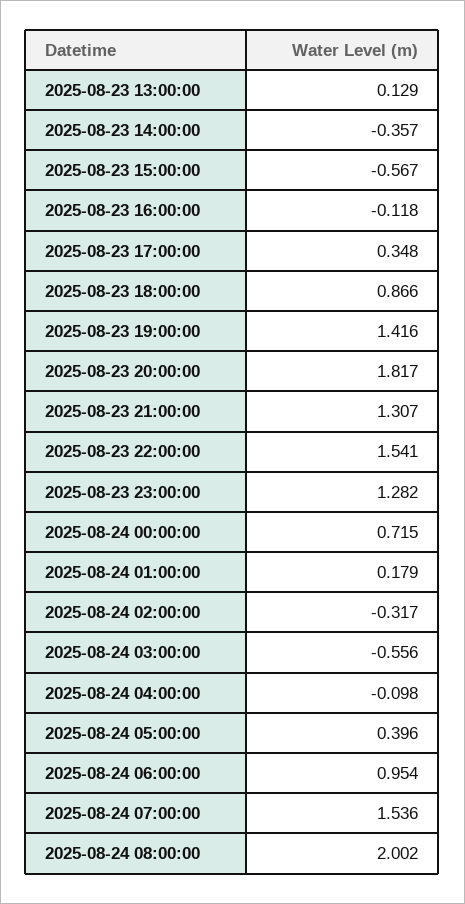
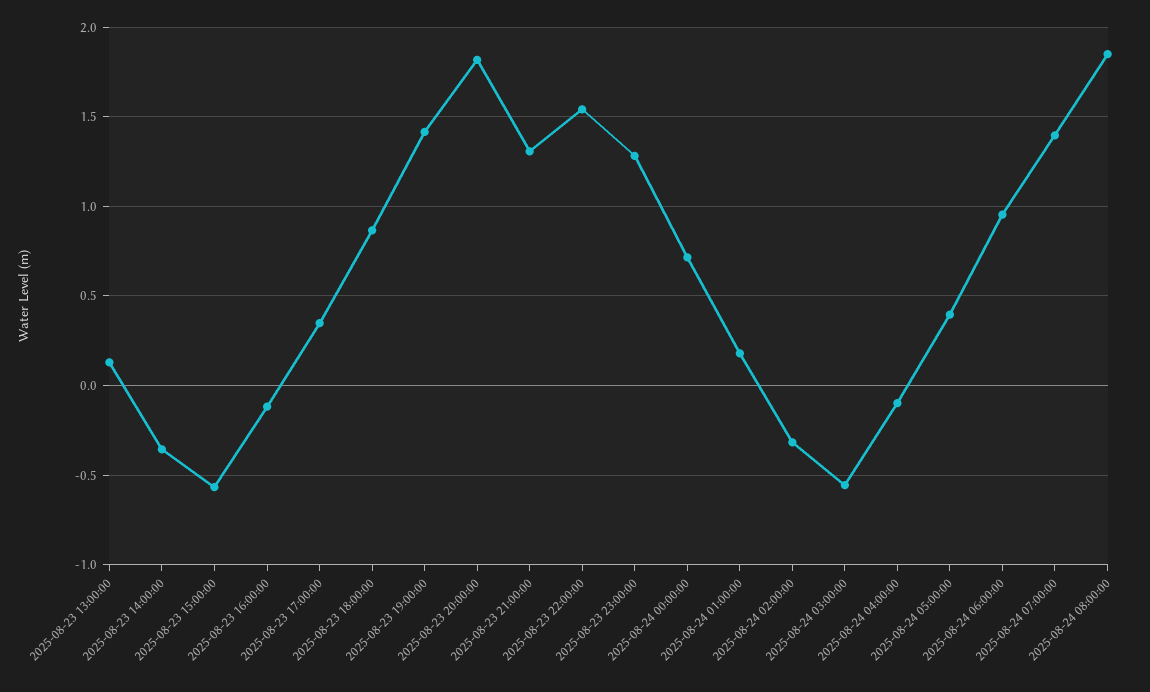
2025-08-24 07:00:00: 1.536 -> 1.4
2025-08-24 08:00:00: 2.002 -> 1.85

